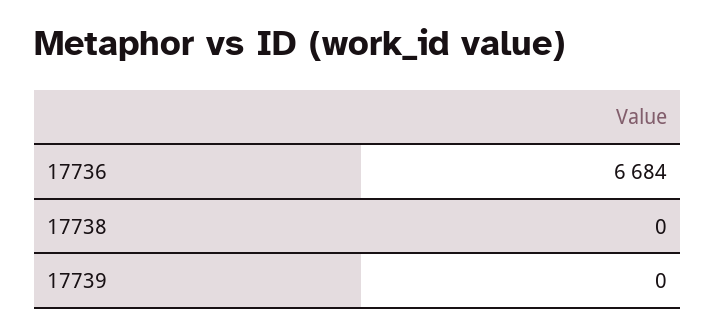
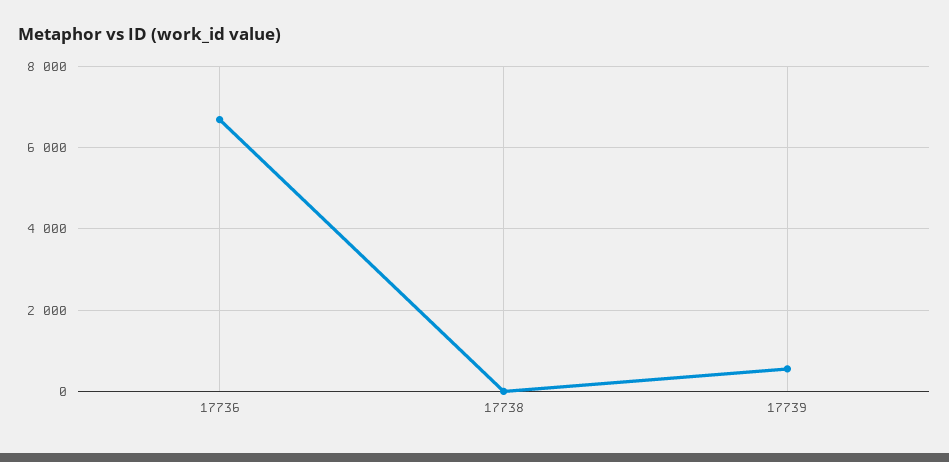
17739: 0 -> 600

